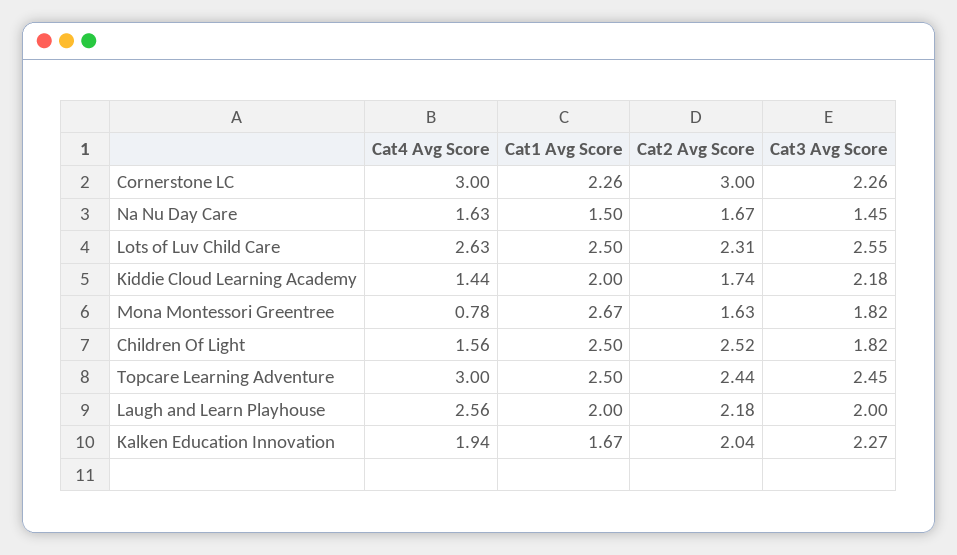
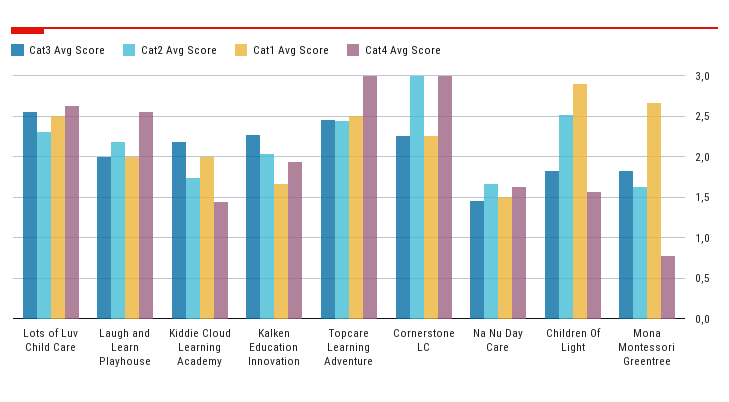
Cat1 Avg Score, Children Of Light: 2.5 -> 2.9

